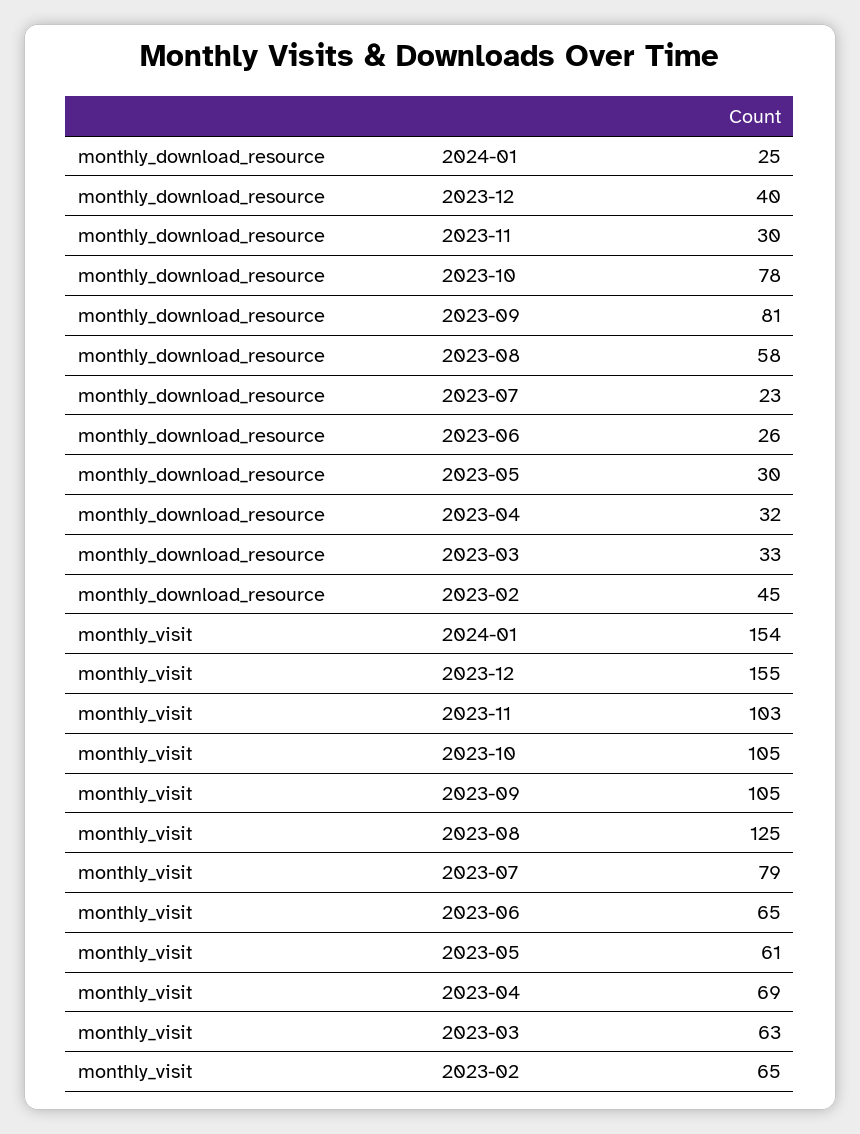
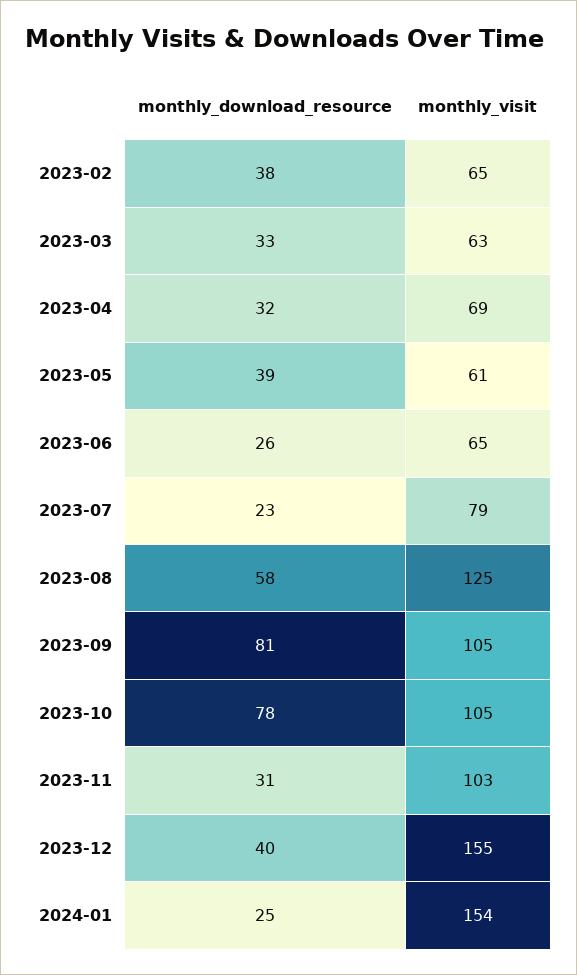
monthly_download_resource, 2023-11: 30 -> 31
monthly_download_resource, 2023-05: 30 -> 39
monthly_download_resource, 2023-02: 45 -> 38

